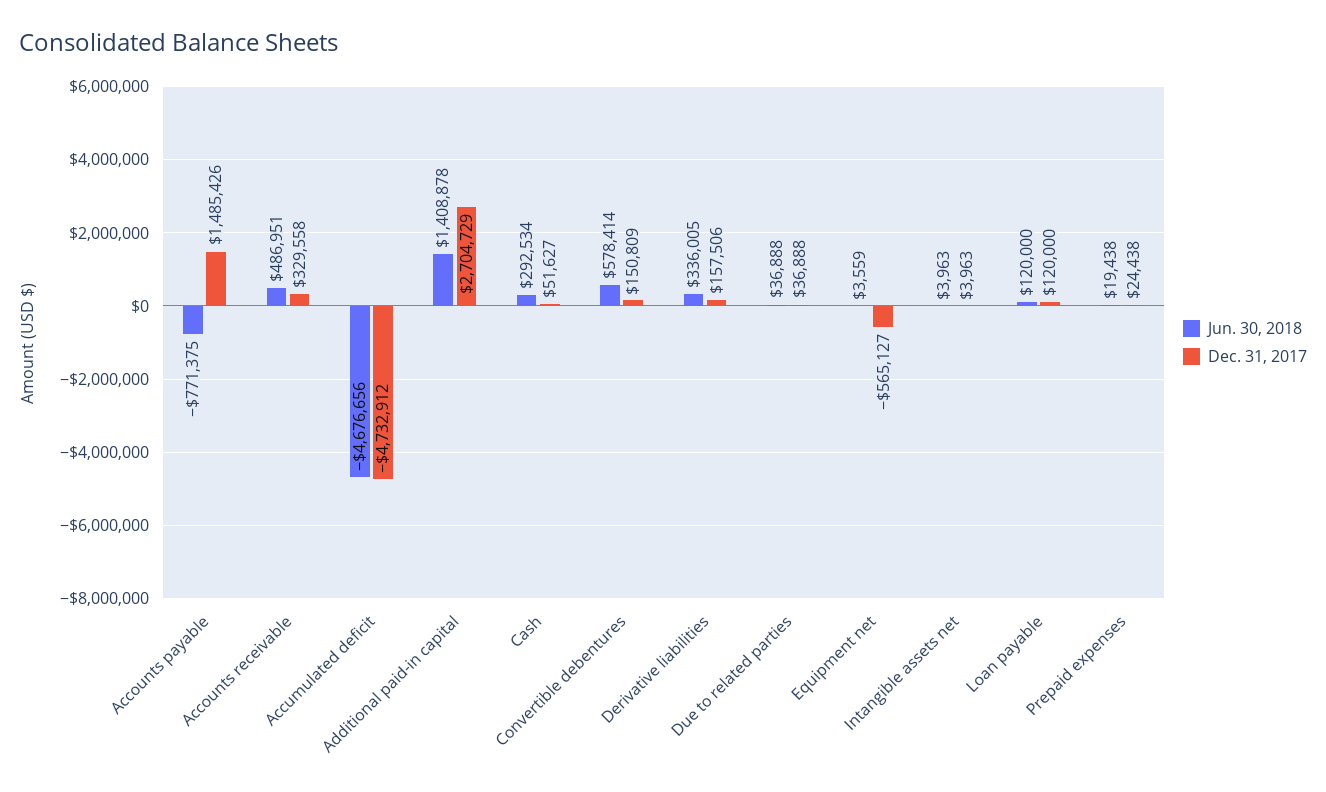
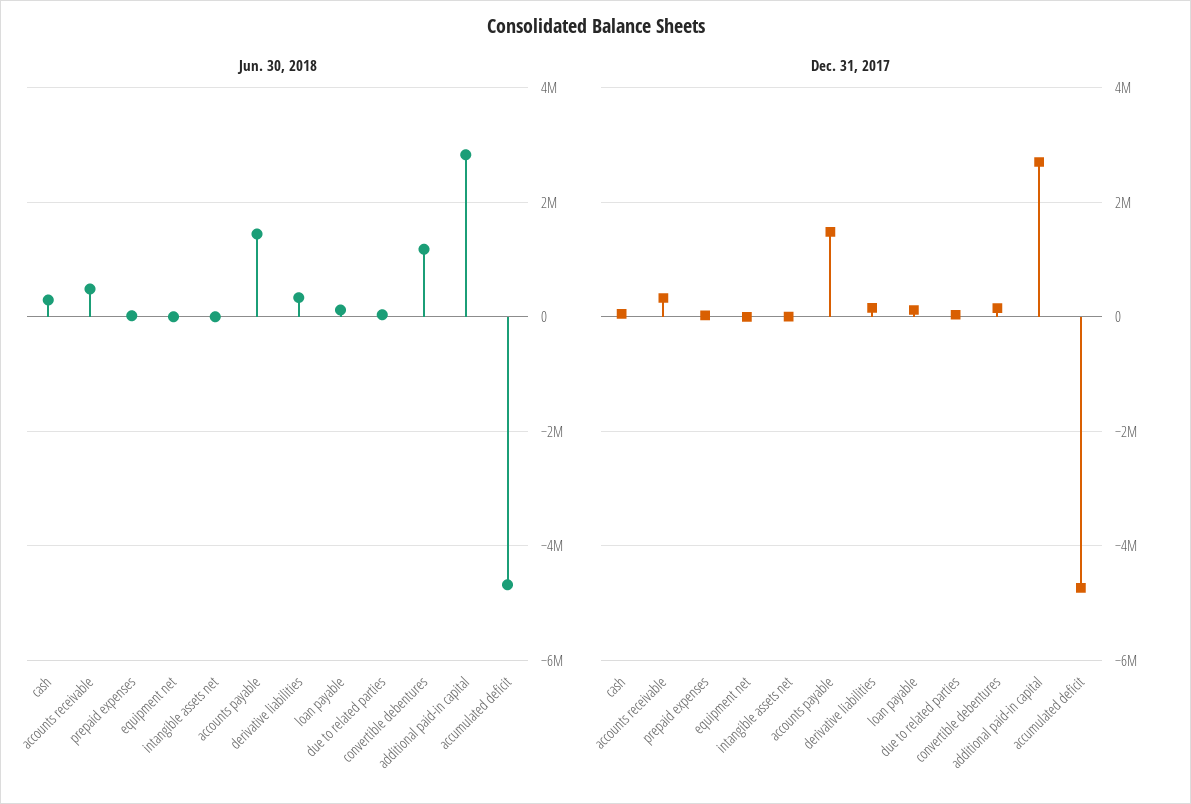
Jun. 30, 2018, Accounts payable: -771375 -> 1400000
Jun. 30, 2018, Additional paid-in capital: 1408878 -> 2800000
Jun. 30, 2018, Convertible debentures: 578414 -> 1200000
Dec. 31, 2017, Equipment net: -565127 -> 0

